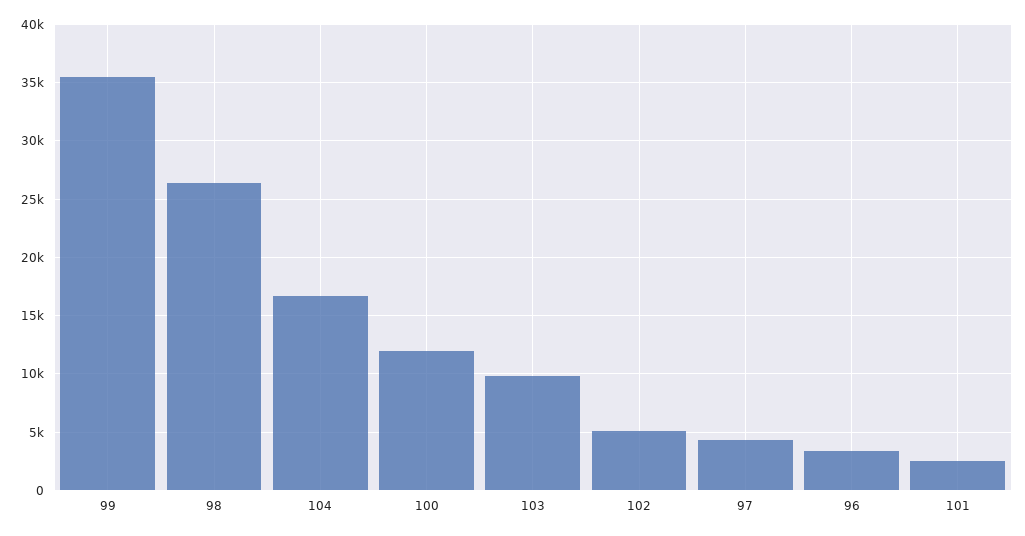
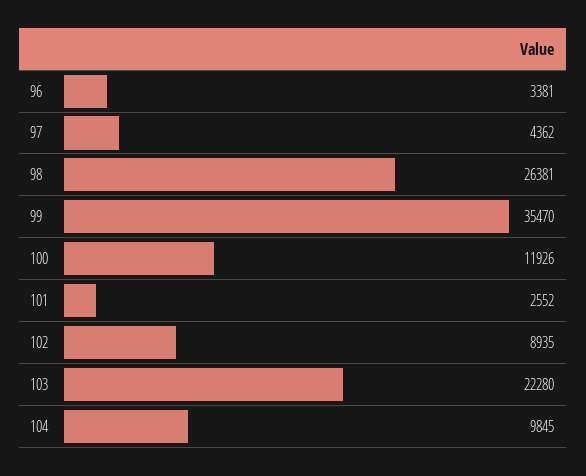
104: 17000 -> 9845
103: 10000 -> 22280
102: 5000 -> 8935

